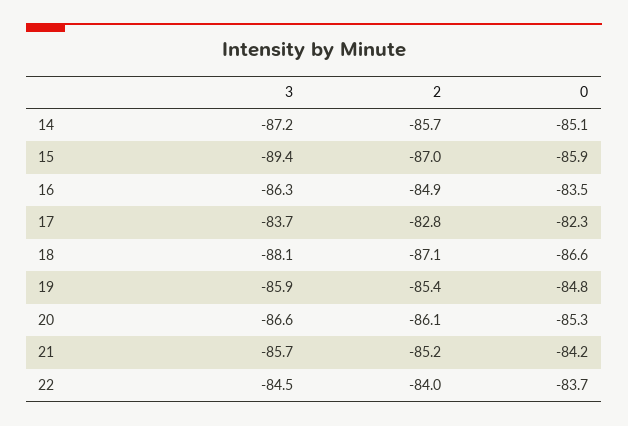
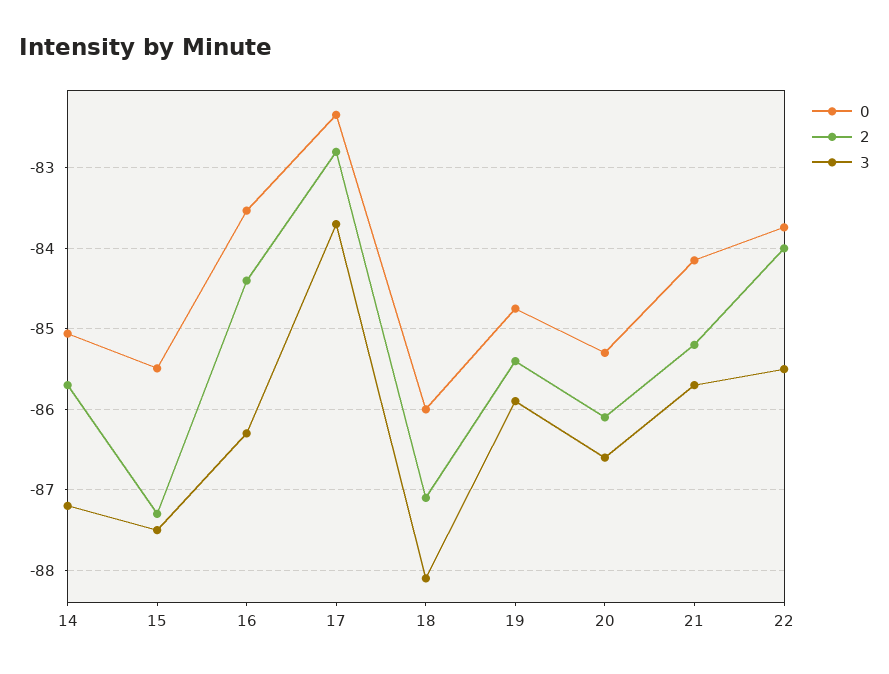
3, 15: -89.4 -> -87.5
2, 15: -87 -> -87.3
0, 15: -85.9 -> -85.5
2, 16: -84.9 -> -84.4
0, 18: -86.6 -> -86
3, 22: -84.5 -> -85.5

